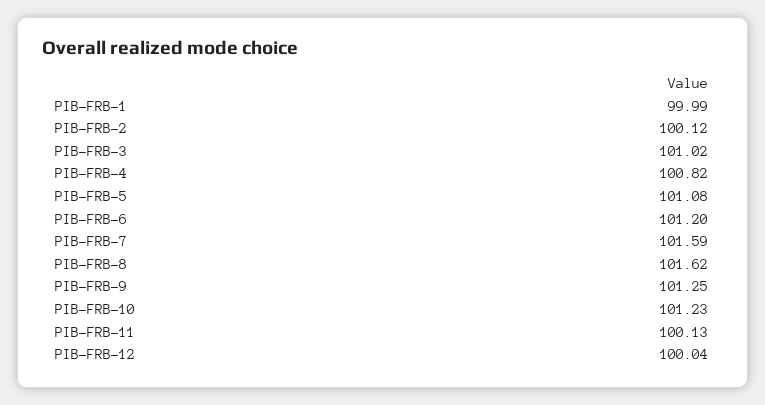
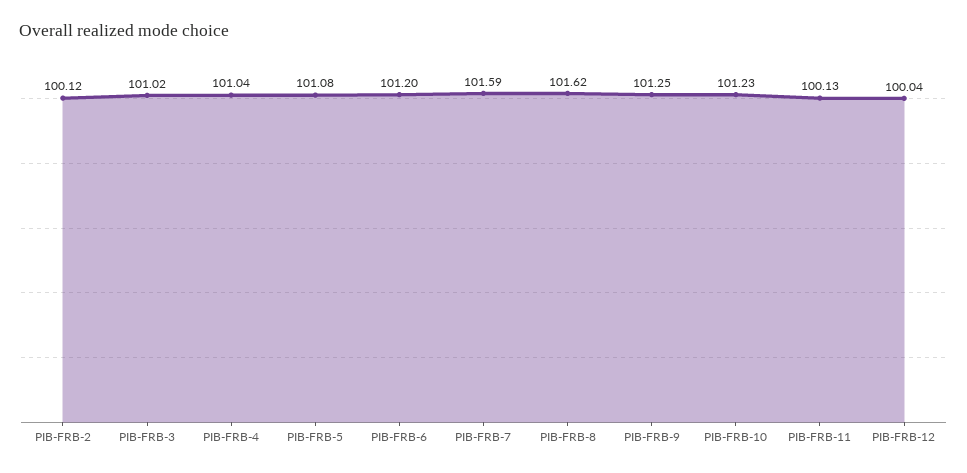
PIB-FRB-1: 99.99 -> none
PIB-FRB-4: 100.82 -> 101.04

